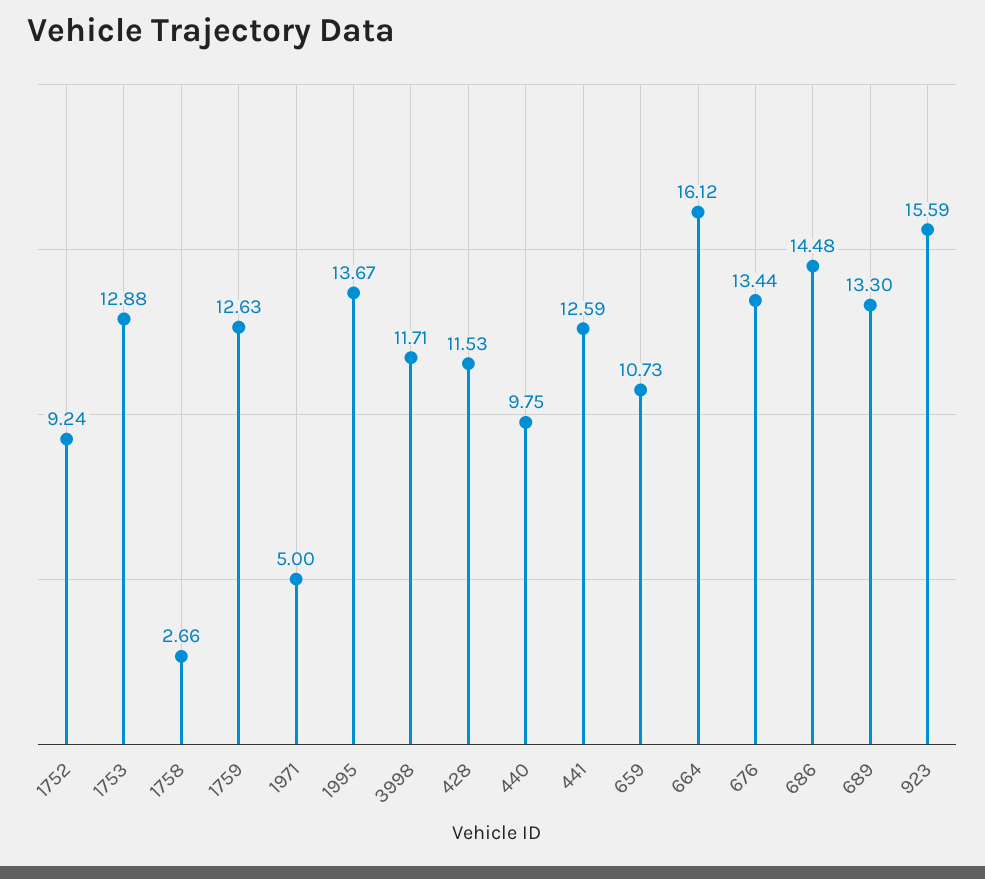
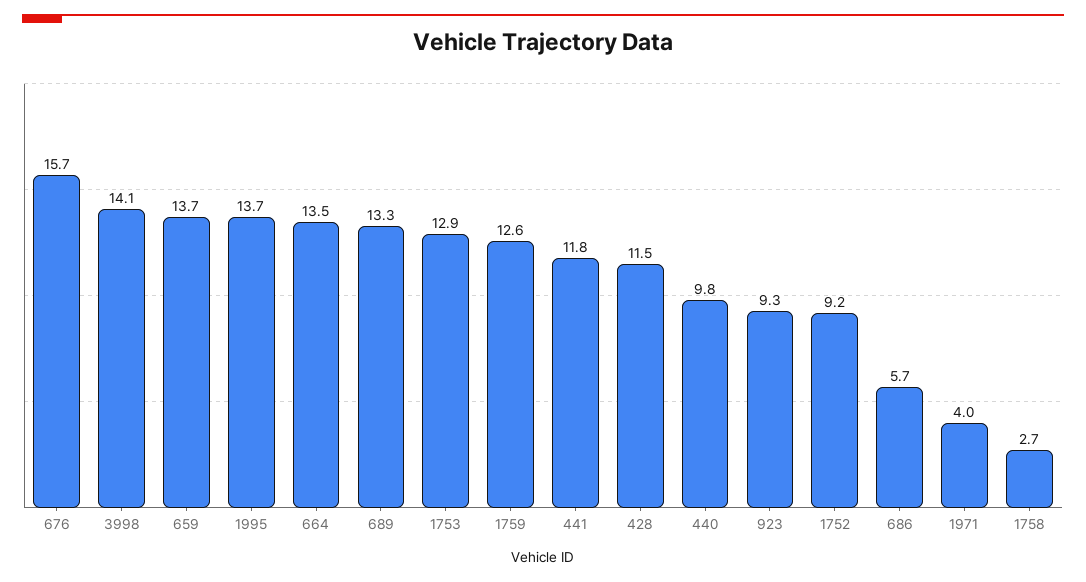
1971: 5 -> 4
3998: 11.71 -> 14.1
441: 12.59 -> 11.8
659: 10.73 -> 13.7
664: 16.12 -> 13.5
676: 13.44 -> 15.7
686: 14.48 -> 5.7
923: 15.59 -> 9.3

